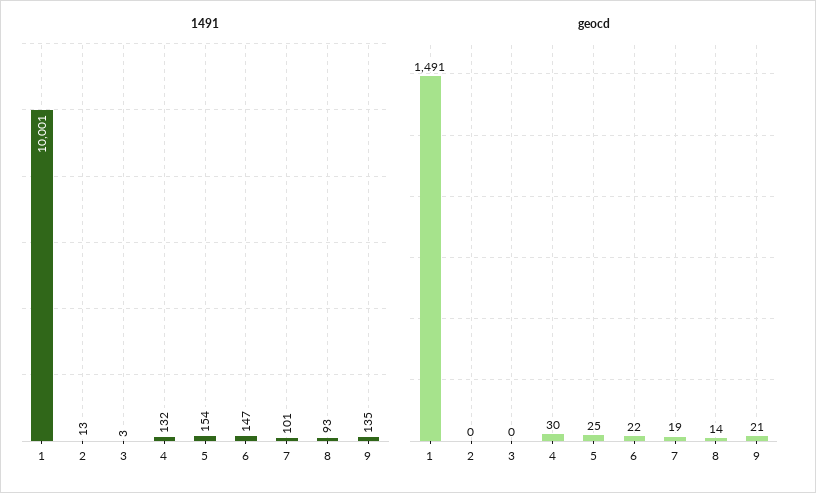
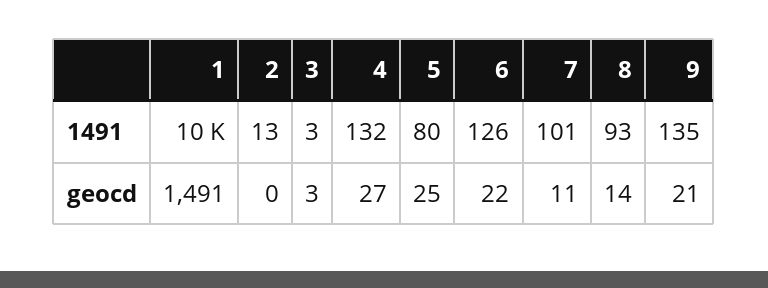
1491, 5: 154 -> 80
1491, 6: 147 -> 126
geocd, 3: 0 -> 3
geocd, 4: 30 -> 27
geocd, 7: 19 -> 11

